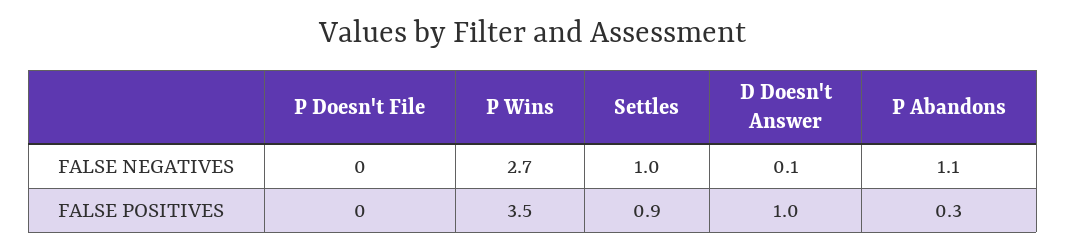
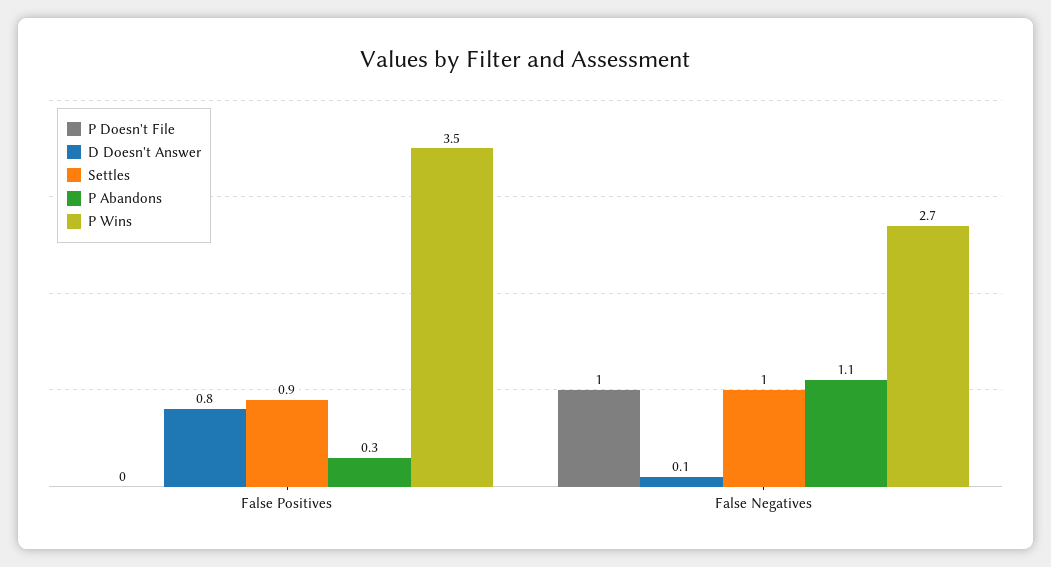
P Doesn't File, FALSE NEGATIVES: 0 -> 1
D Doesn't Answer, FALSE POSITIVES: 1 -> 0.8

